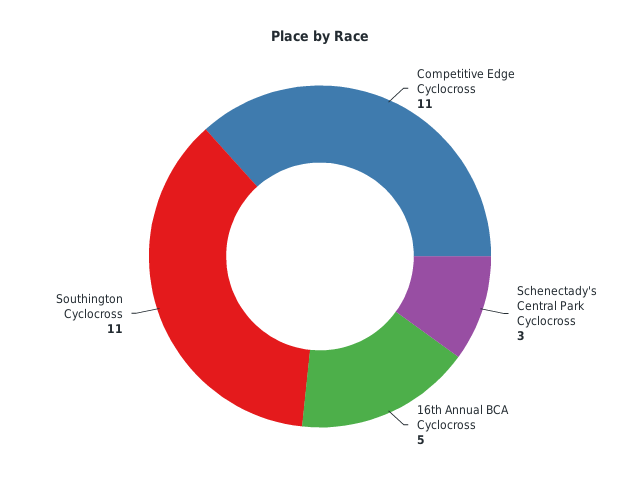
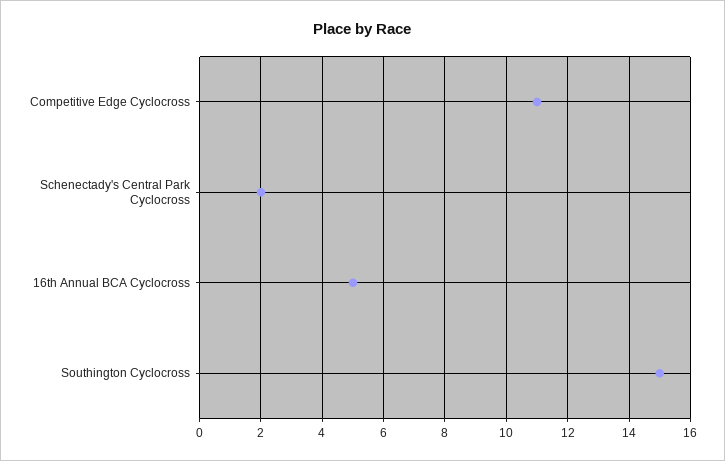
Schenectady's Central Park Cyclocross: 3 -> 2
Southington Cyclocross: 11 -> 15

